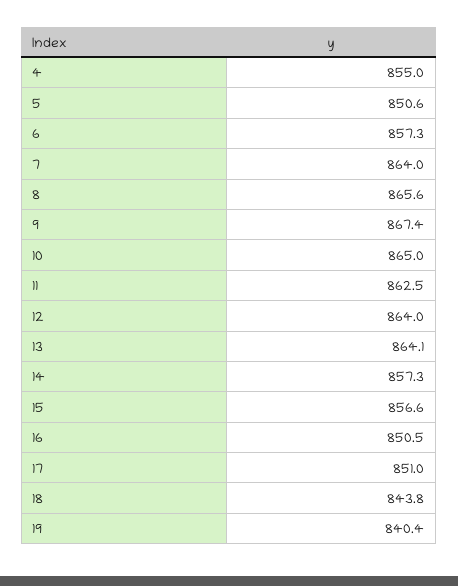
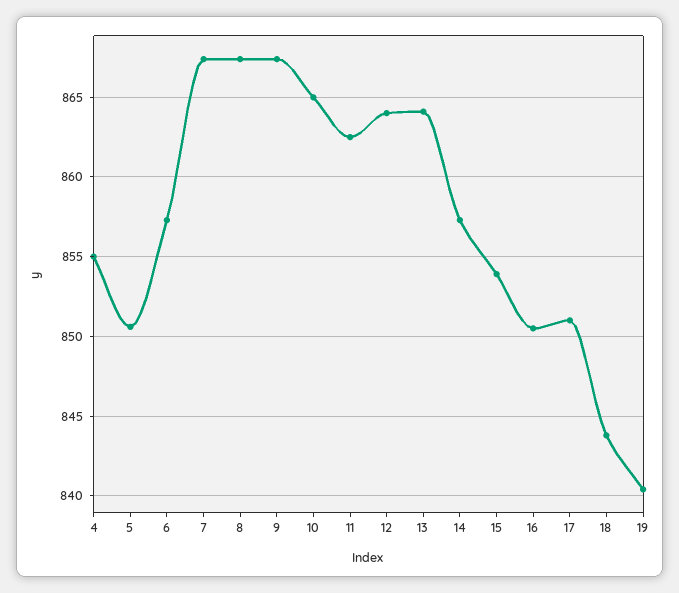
7: 864 -> 867.5
8: 865.6 -> 867.5
15: 856.6 -> 854

